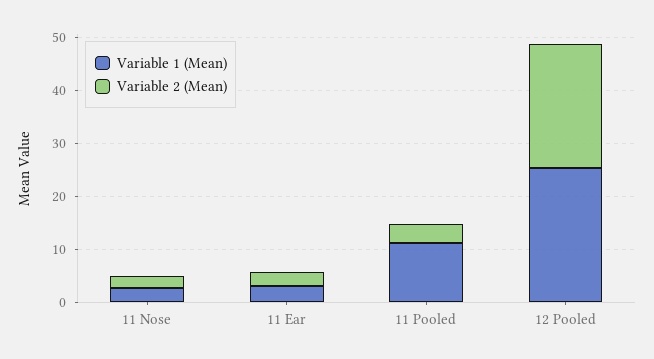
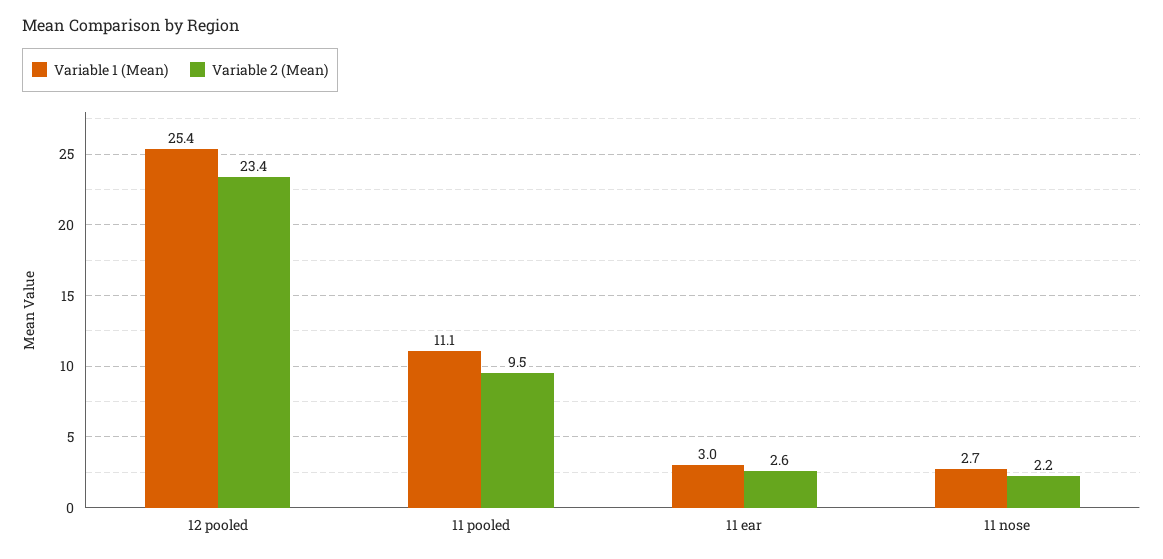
Variable 2 (Mean), 11 Pooled: 4 -> 9.5

